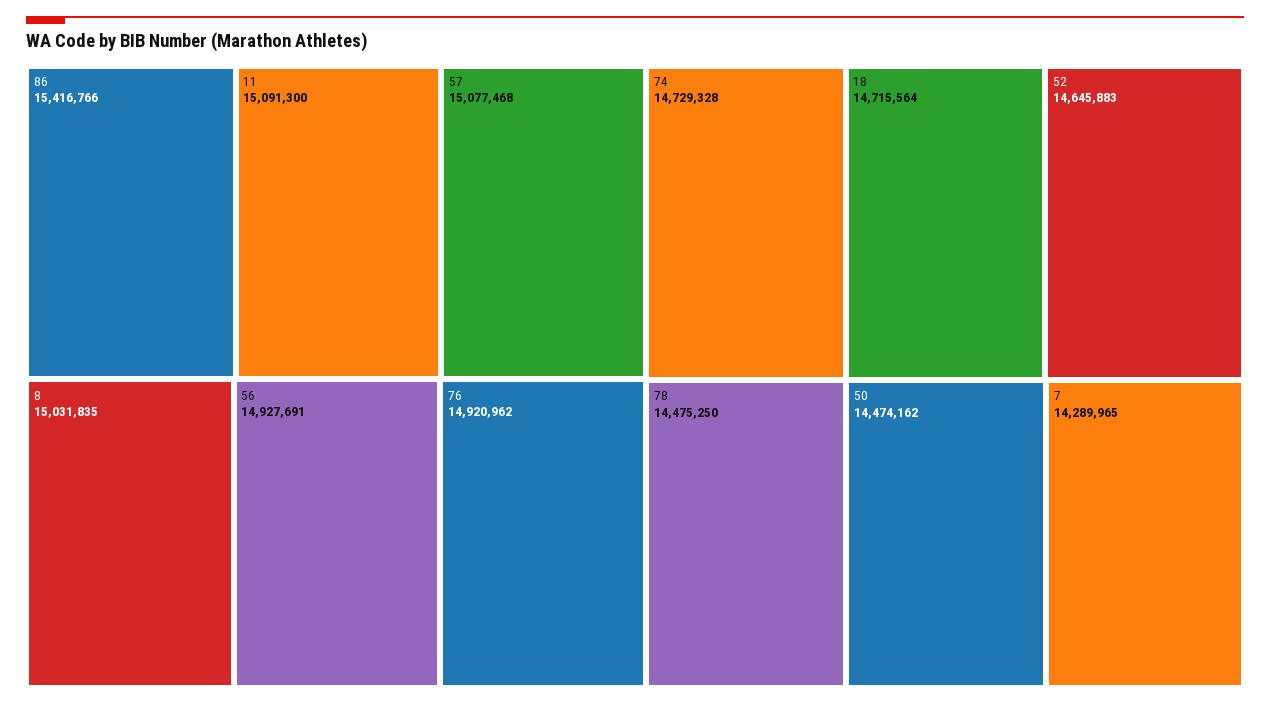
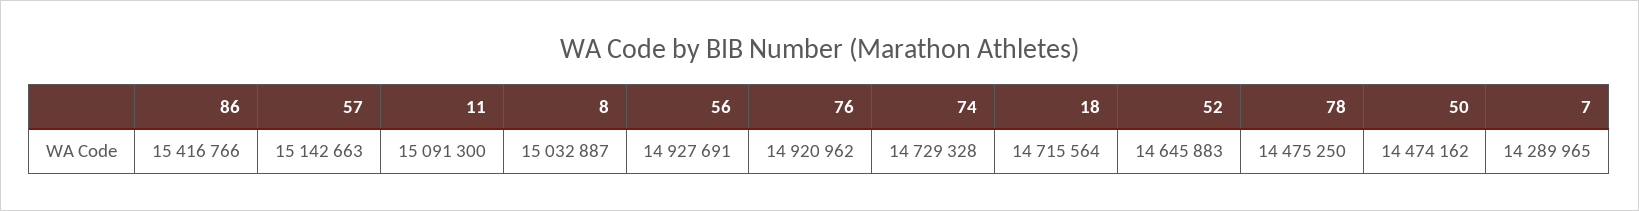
57: 15077468 -> 15142663
8: 15031835 -> 15032887

